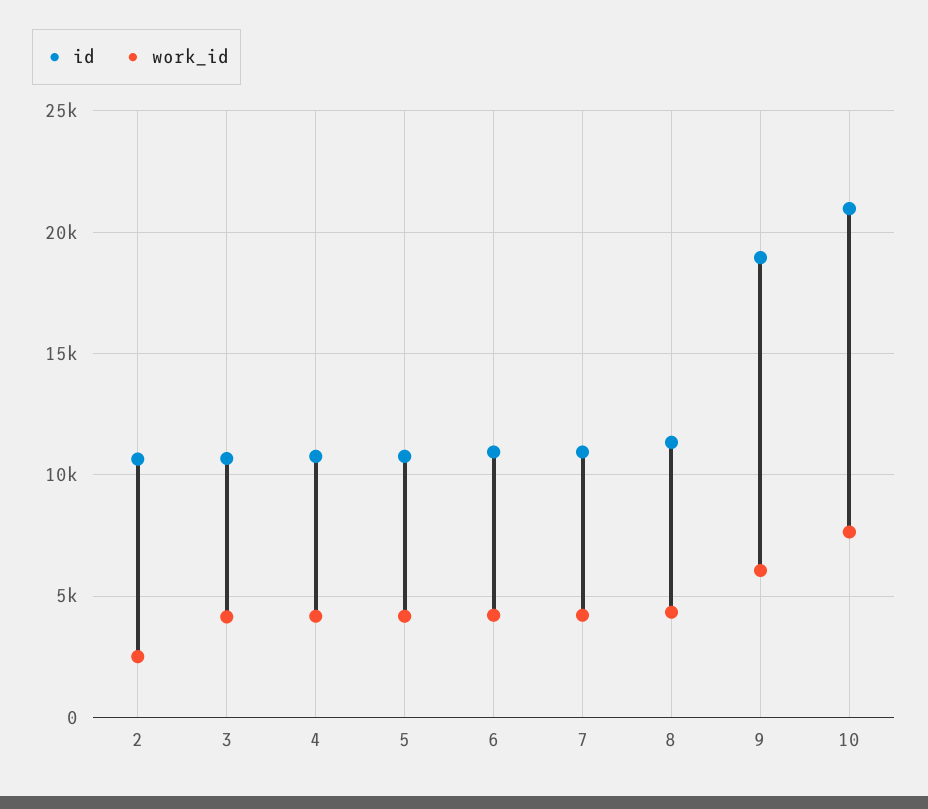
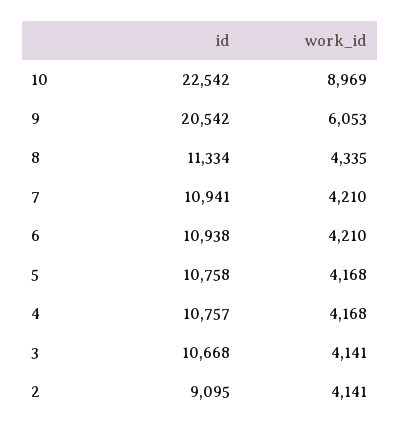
id, 2: 10500 -> 9095
work_id, 2: 2500 -> 4141
id, 9: 19000 -> 20542
id, 10: 21000 -> 22542
work_id, 10: 7500 -> 8969

